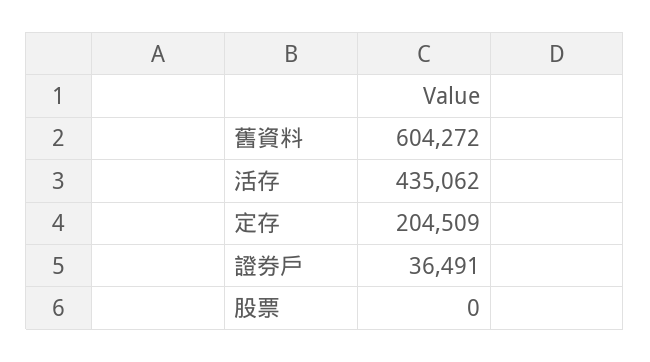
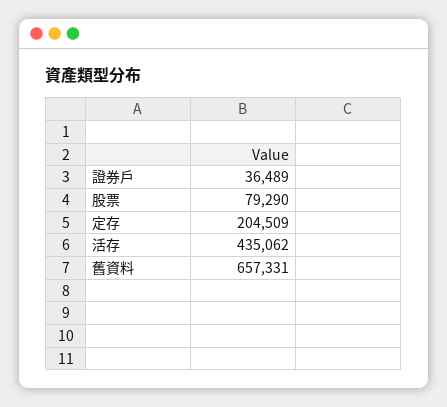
舊資料: 604272 -> 657331
證券戶: 36491 -> 36489
股票: 0 -> 79290

